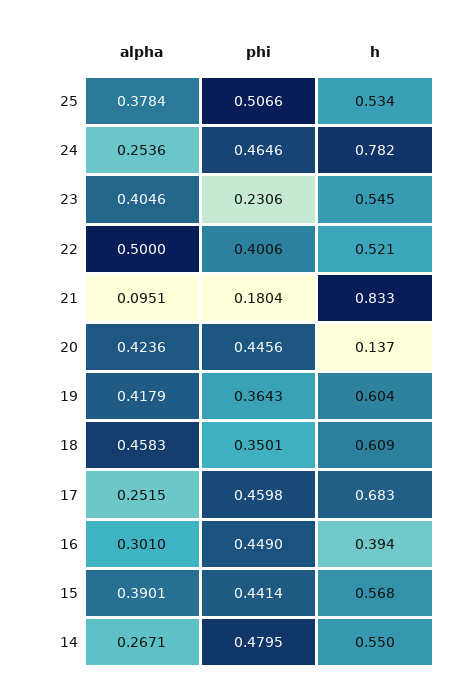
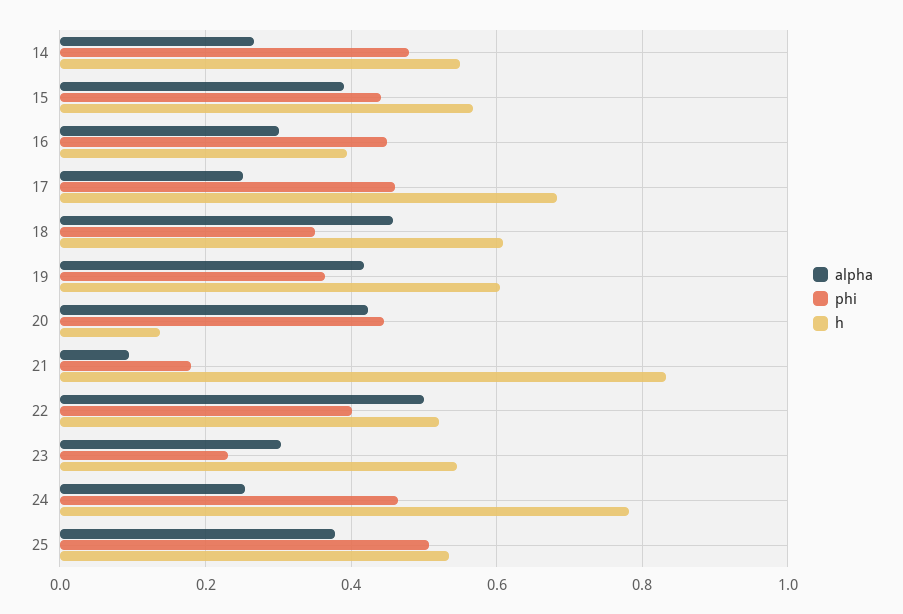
alpha, 23: 0.4046 -> 0.3

